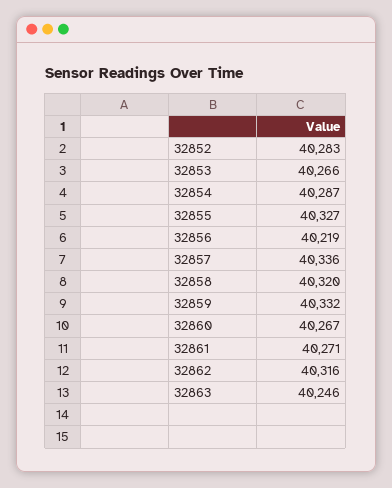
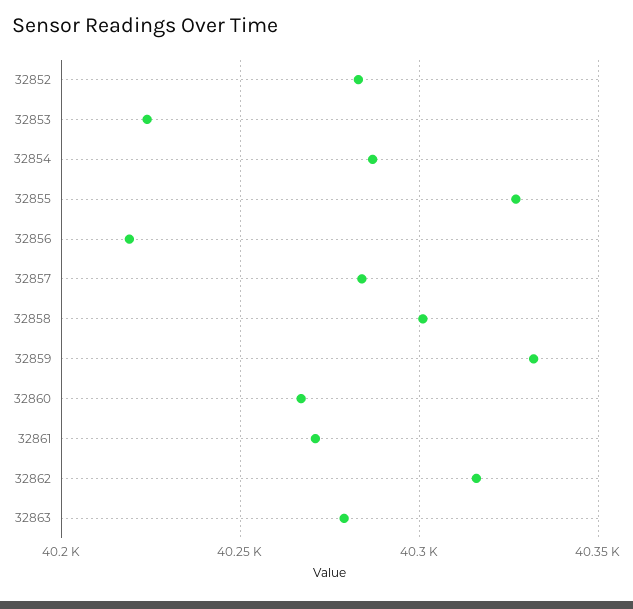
32853: 40266 -> 40225
32857: 40336 -> 40285
32858: 40320 -> 40300
32863: 40246 -> 40280

